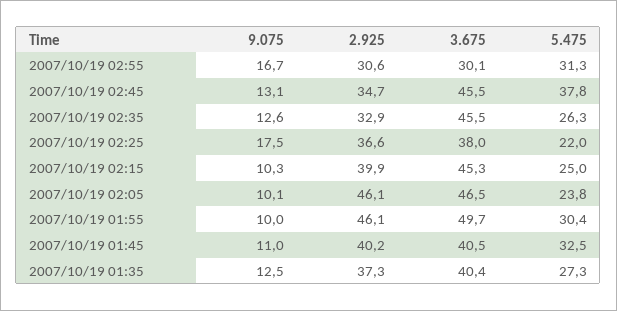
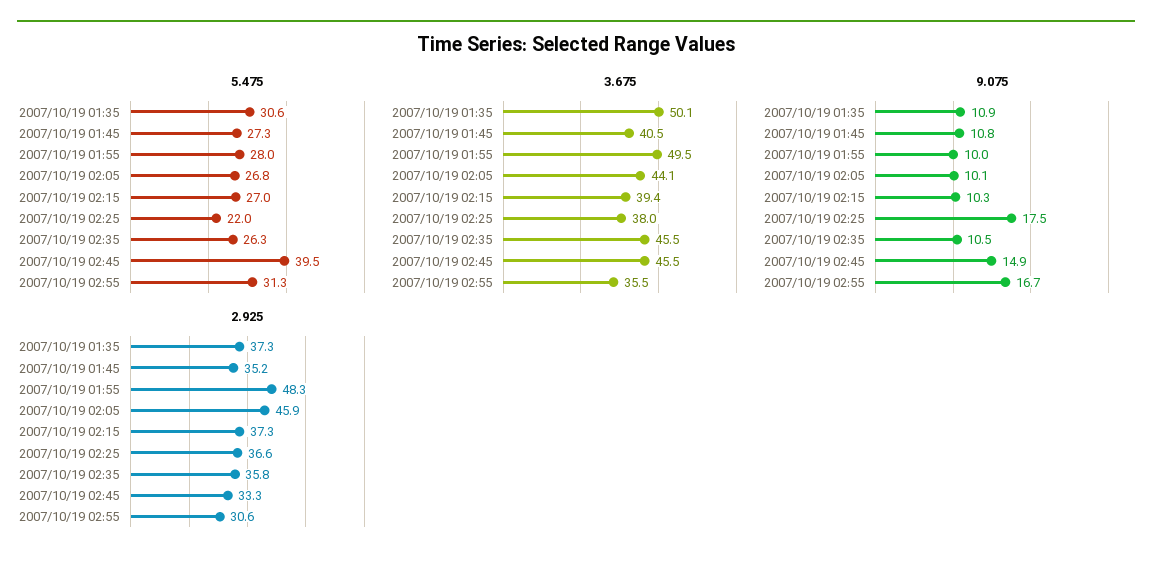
3.675, 2007/10/19 02:55: 30.1 -> 35.5
9.075, 2007/10/19 02:45: 13.1 -> 14.9
2.925, 2007/10/19 02:45: 34.7 -> 33.3
5.475, 2007/10/19 02:45: 37.8 -> 39.5
9.075, 2007/10/19 02:35: 12.6 -> 10.5
2.925, 2007/10/19 02:35: 32.9 -> 35.8
2.925, 2007/10/19 02:15: 39.9 -> 37.3
3.675, 2007/10/19 02:15: 45.3 -> 39.4
5.475, 2007/10/19 02:15: 25 -> 27
2.925, 2007/10/19 02:05: 46.1 -> 45.9
3.675, 2007/10/19 02:05: 46.5 -> 44.1
5.475, 2007/10/19 02:05: 23.8 -> 26.8
2.925, 2007/10/19 01:55: 46.1 -> 48.3
3.675, 2007/10/19 01:55: 49.7 -> 49.5
5.475, 2007/10/19 01:55: 30.4 -> 28
9.075, 2007/10/19 01:45: 11 -> 10.8
2.925, 2007/10/19 01:45: 40.2 -> 35.2
5.475, 2007/10/19 01:45: 32.5 -> 27.3
9.075, 2007/10/19 01:35: 12.5 -> 10.9
3.675, 2007/10/19 01:35: 40.4 -> 50.1
5.475, 2007/10/19 01:35: 27.3 -> 30.6

